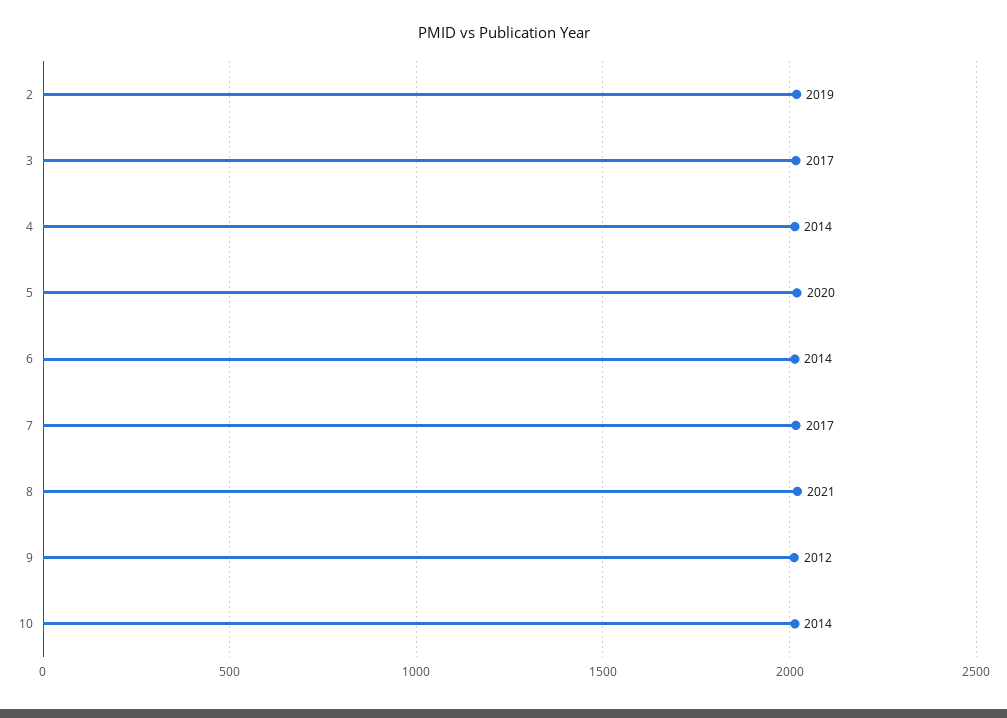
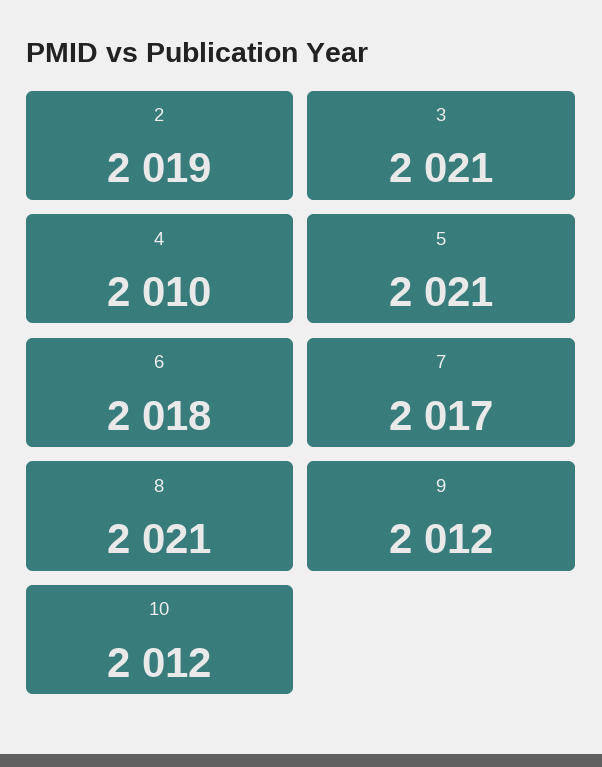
3: 2017 -> 2021
4: 2014 -> 2010
5: 2020 -> 2021
6: 2014 -> 2018
10: 2014 -> 2012

